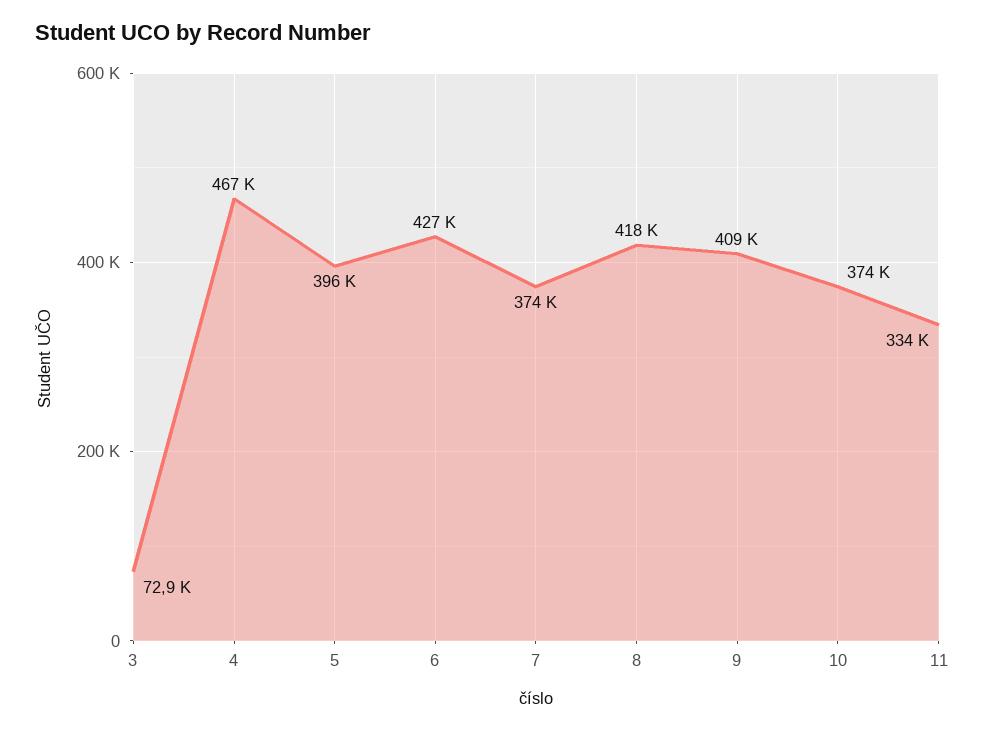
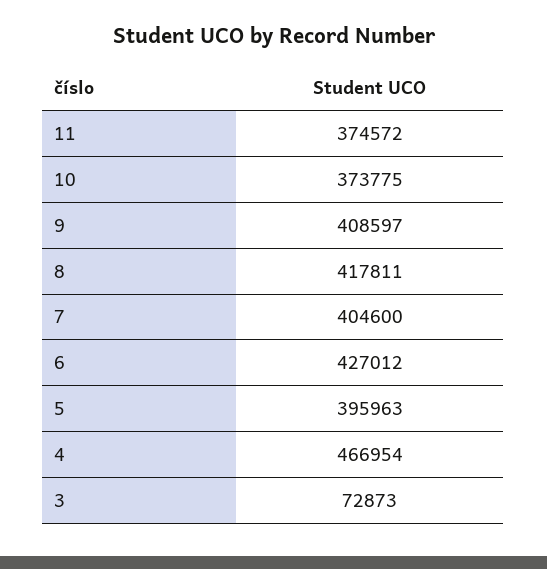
7: 374000 -> 404600
11: 334000 -> 374572

